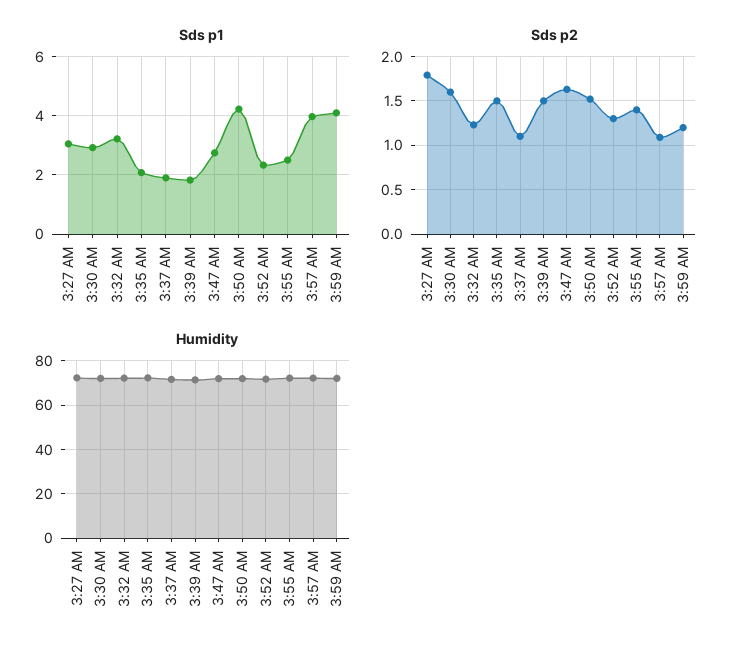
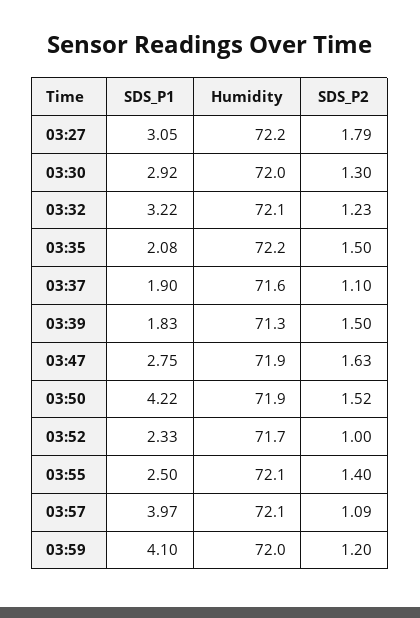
Sds p2, 3:30 AM: 1.6 -> 1.3
Sds p2, 3:52 AM: 1.3 -> 1

